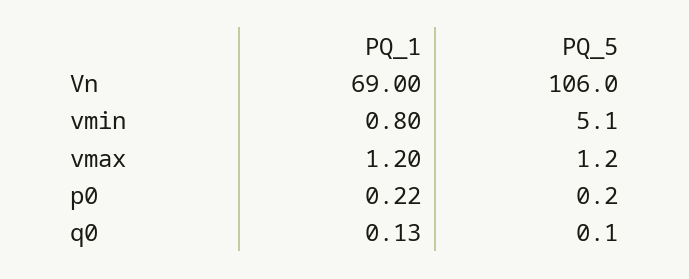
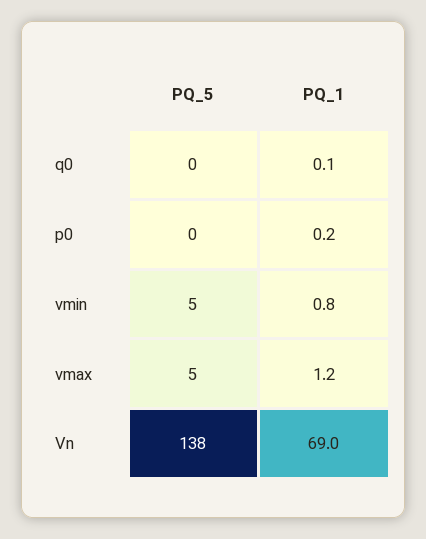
PQ_5, Vn: 106 -> 138
PQ_5, vmax: 1.2 -> 5

